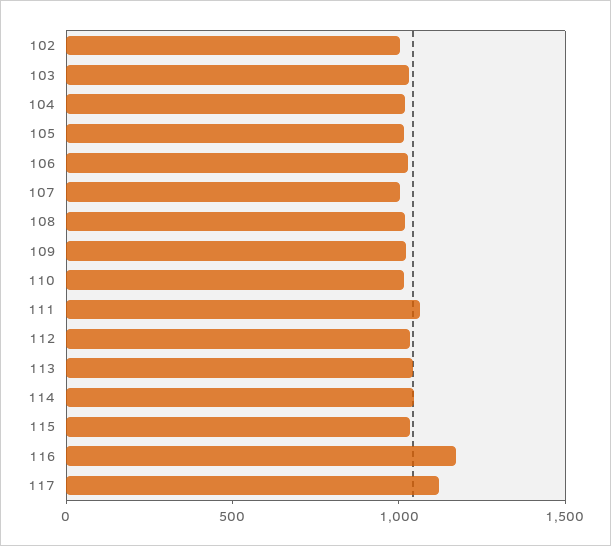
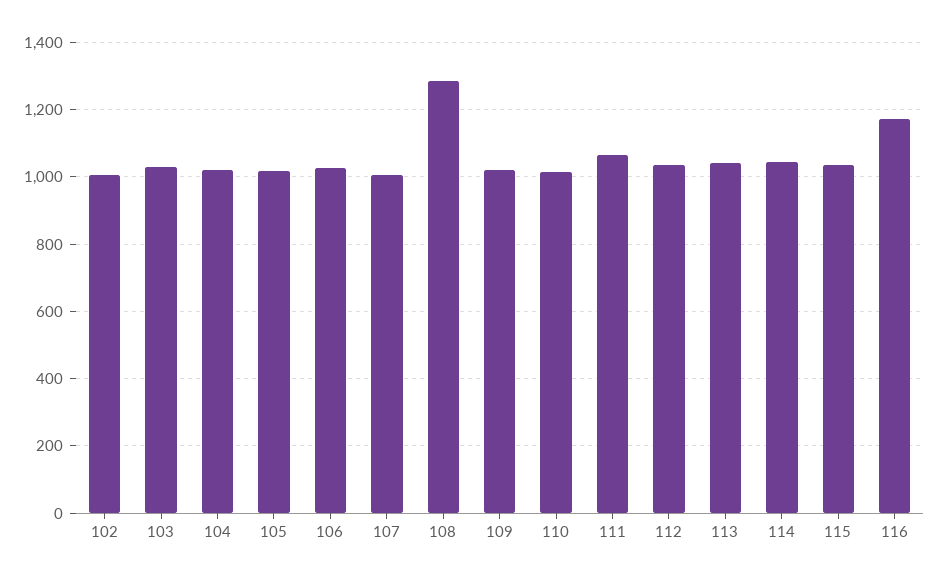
108: 1000 -> 1280
117: 1100 -> none

